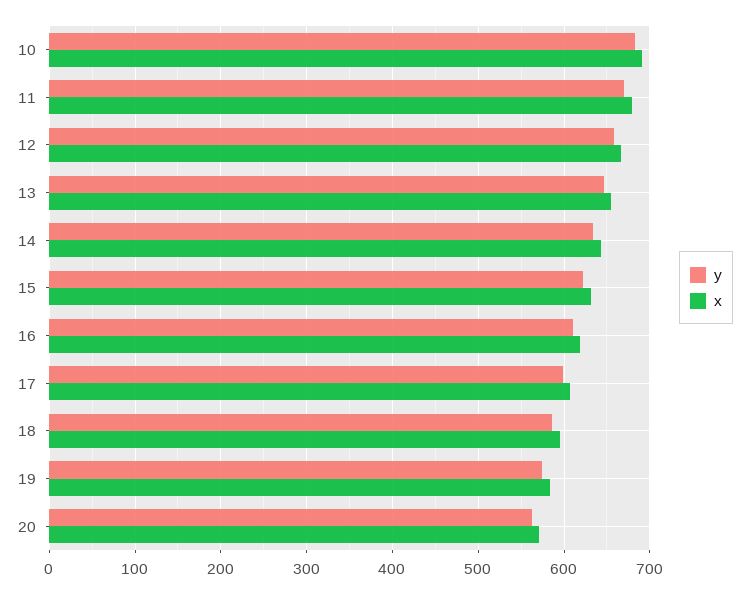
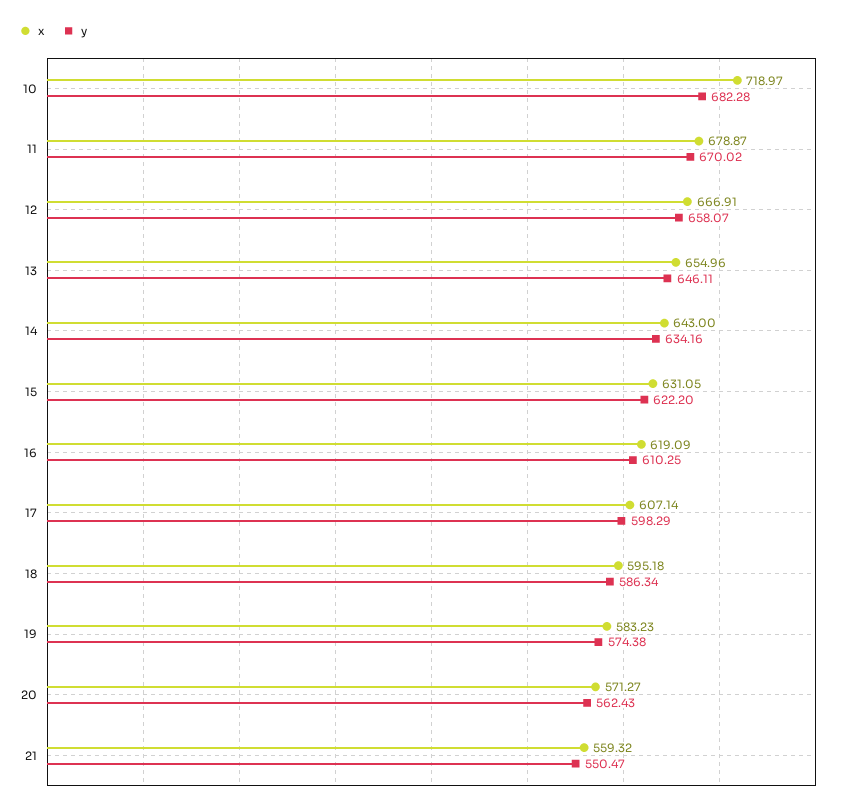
x, 10: 690 -> 718.97
x, 21: none -> 559.32
y, 21: none -> 550.47

